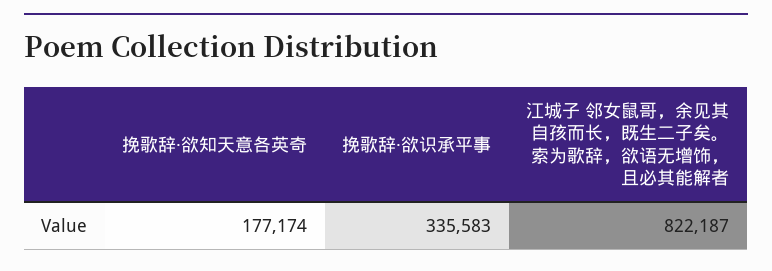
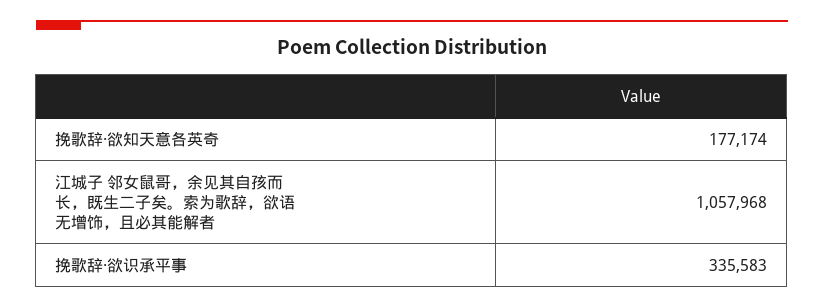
江城子 邻女鼠哥，余见其自孩而长，既生二子矣。索为歌辞，欲语无增饰，且必其能解者: 822187 -> 1057968

